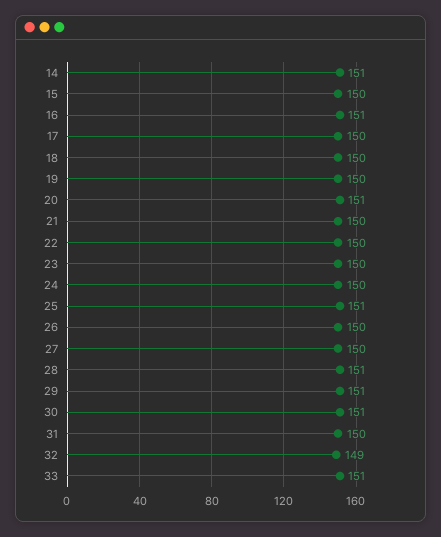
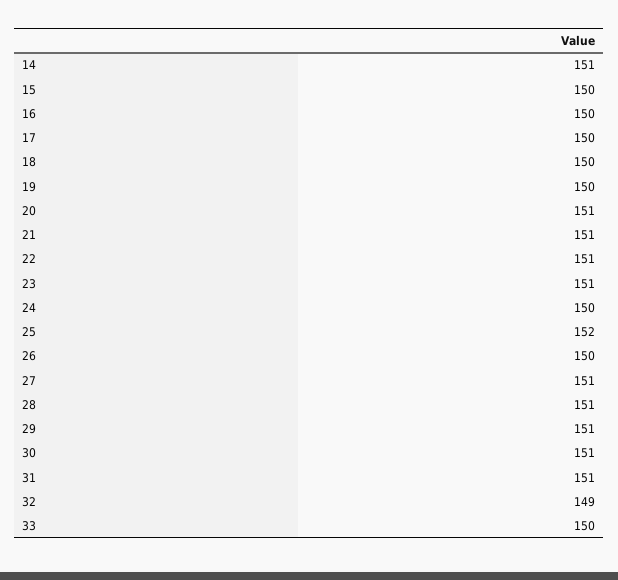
16: 151 -> 150
21: 150 -> 151
22: 150 -> 151
23: 150 -> 151
25: 151 -> 152
27: 150 -> 151
31: 150 -> 151
33: 151 -> 150

